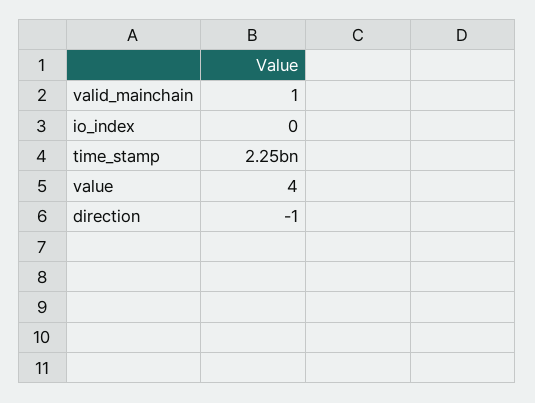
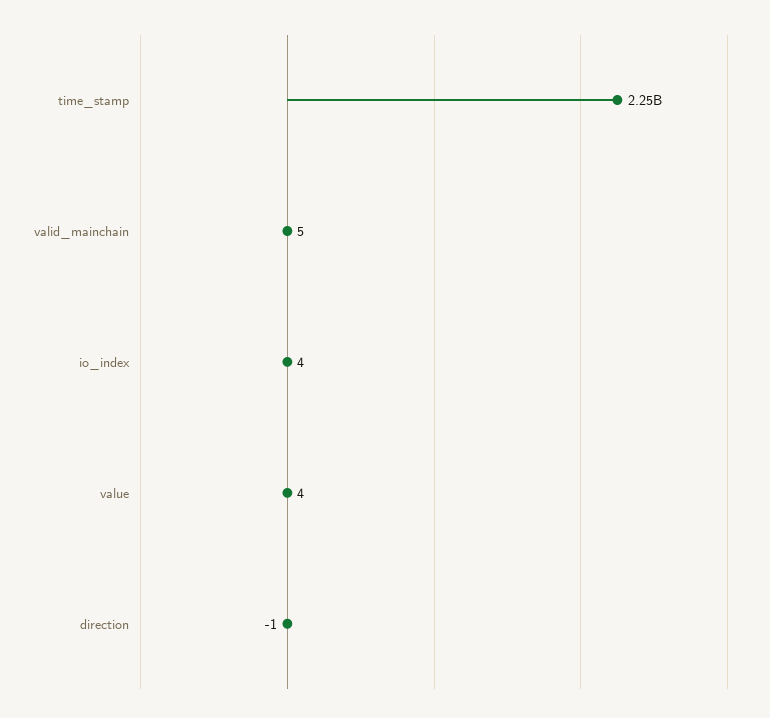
valid_mainchain: 1 -> 5
io_index: 0 -> 4

